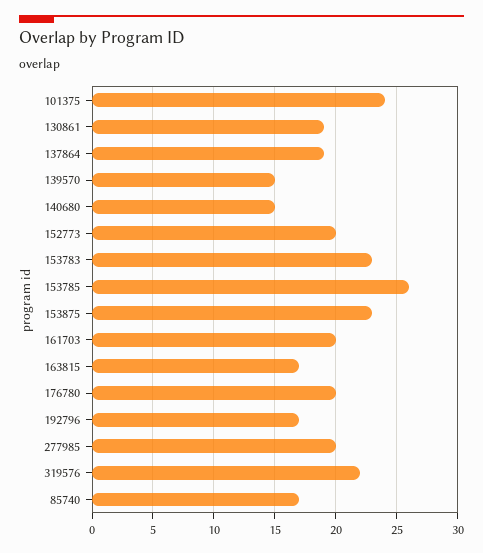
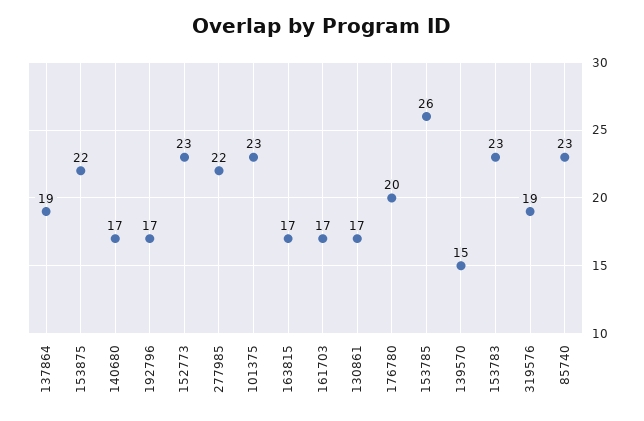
101375: 24 -> 23
130861: 19 -> 17
140680: 15 -> 17
152773: 20 -> 23
153875: 23 -> 22
161703: 20 -> 17
277985: 20 -> 22
319576: 22 -> 19
85740: 17 -> 23

